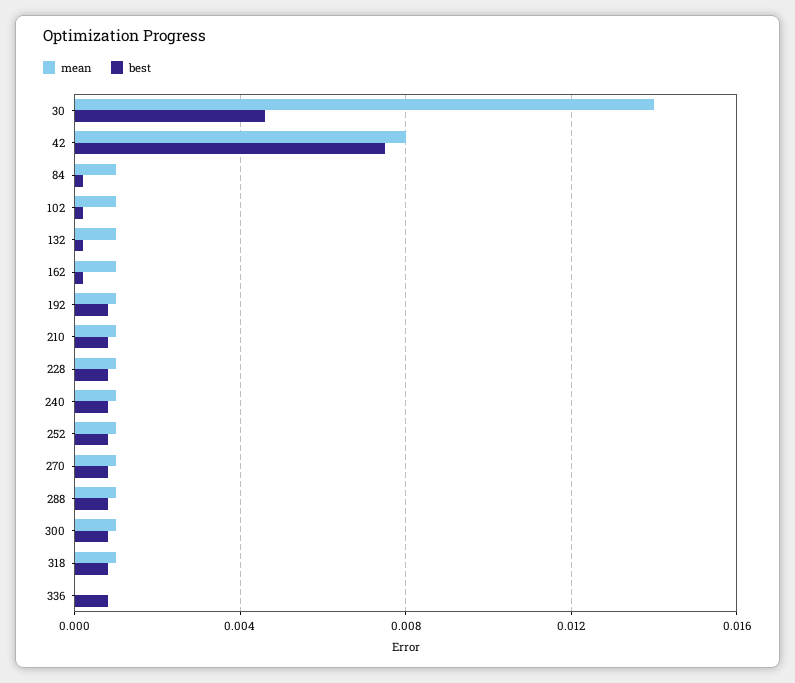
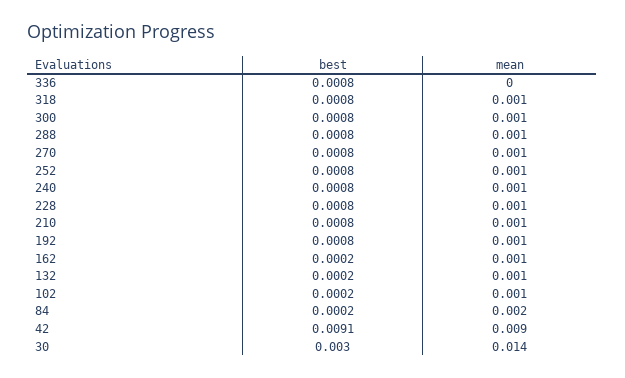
best, 30: 0.0045 -> 0.003
mean, 42: 0.008 -> 0.009
best, 42: 0.0075 -> 0.0091
mean, 84: 0.001 -> 0.002

